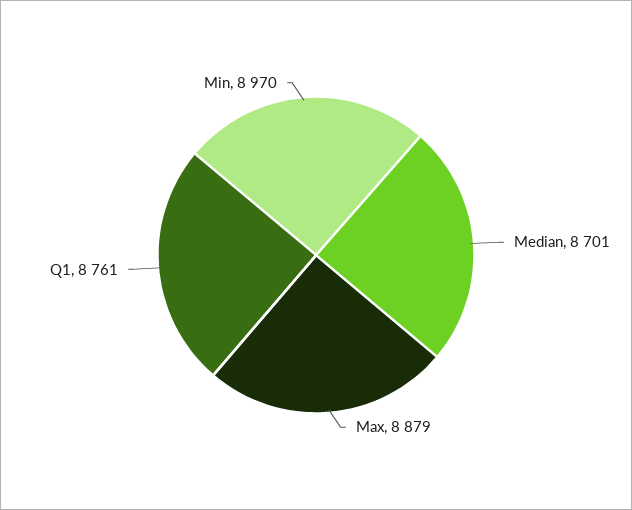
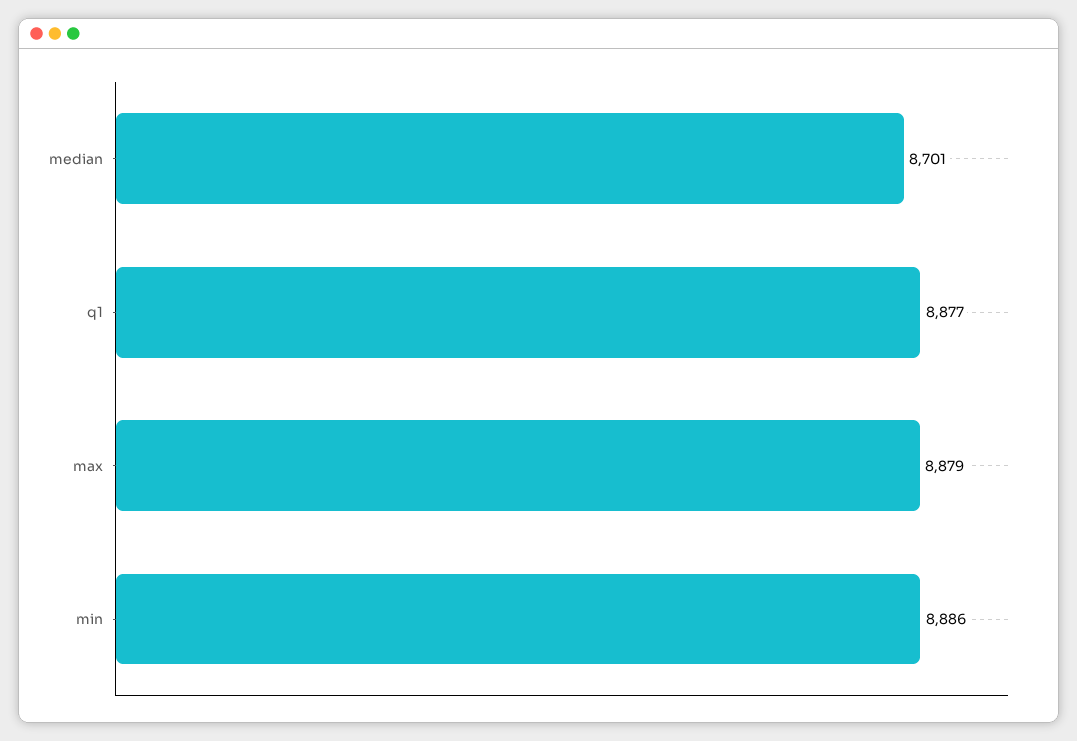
Q1: 8761 -> 8877
Min: 8970 -> 8886

